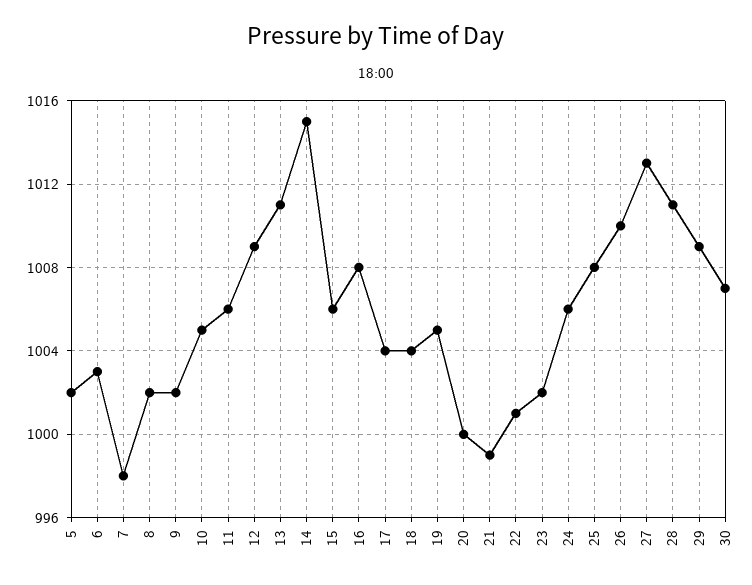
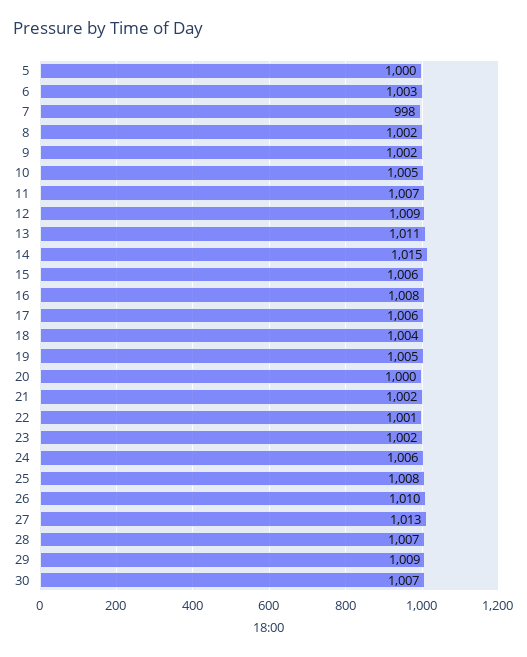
5: 1002 -> 1000
11: 1006 -> 1007
17: 1004 -> 1006
21: 999 -> 1002
28: 1011 -> 1007

